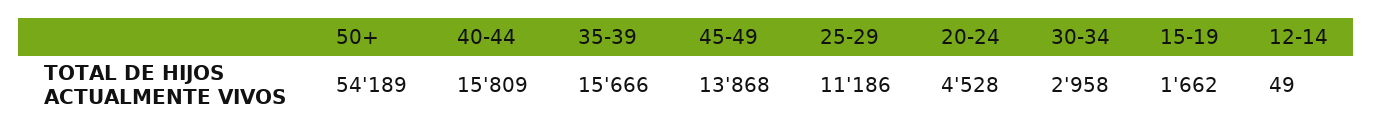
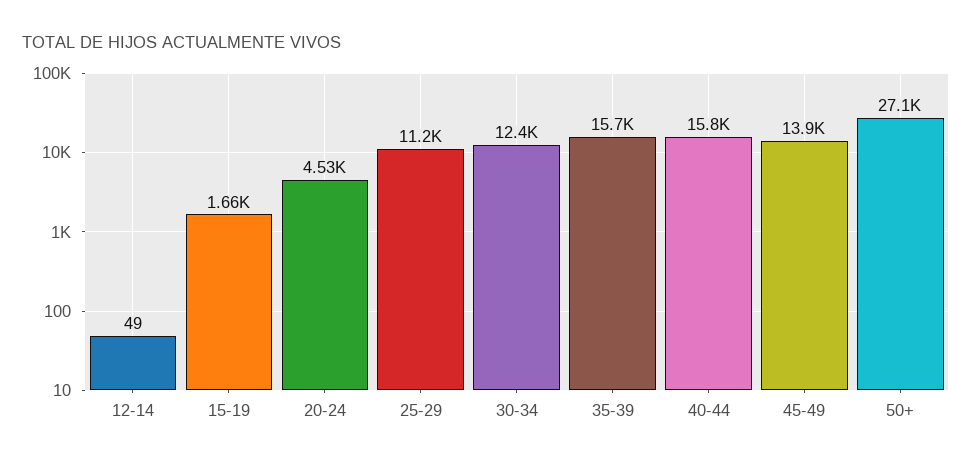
50+: 54189 -> 27100
30-34: 2958 -> 12400

